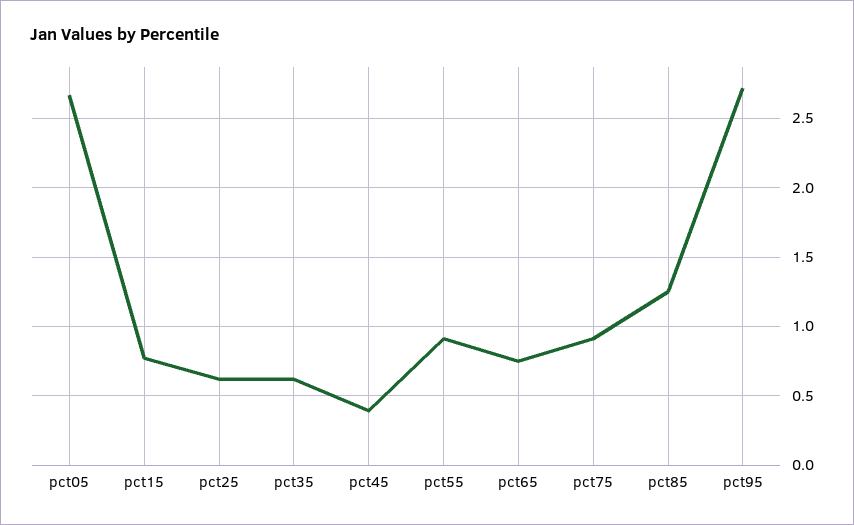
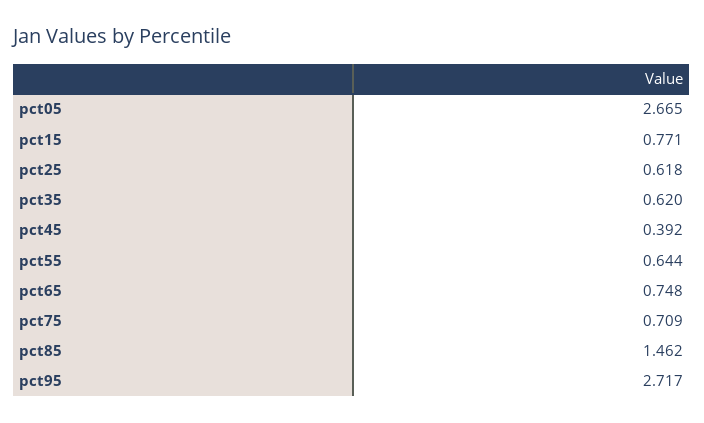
pct55: 0.9 -> 0.644
pct75: 0.9 -> 0.709
pct85: 1.25 -> 1.462

